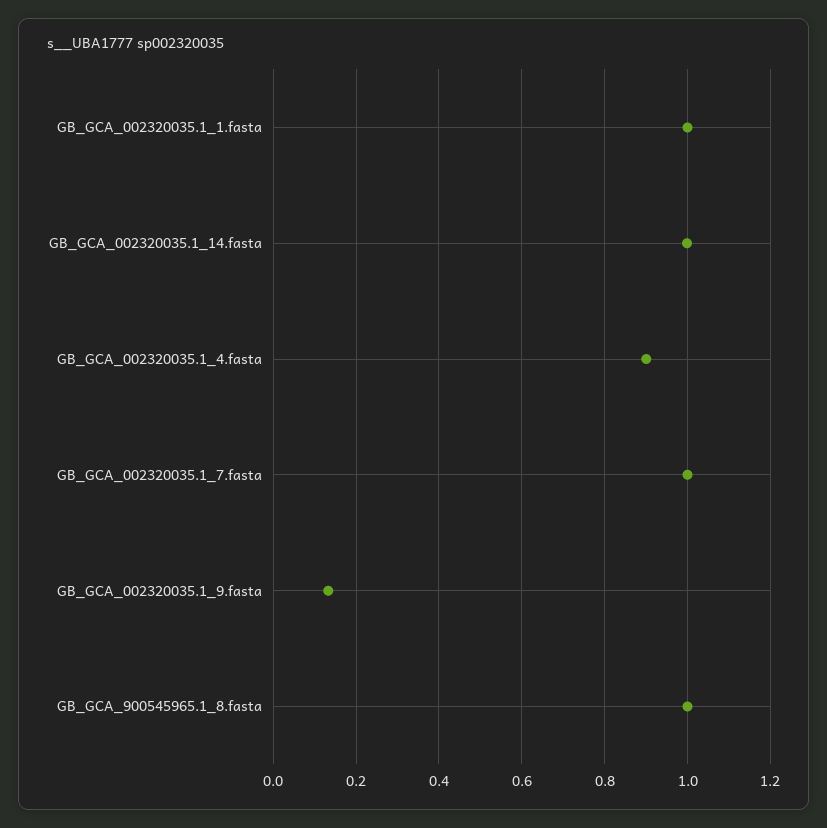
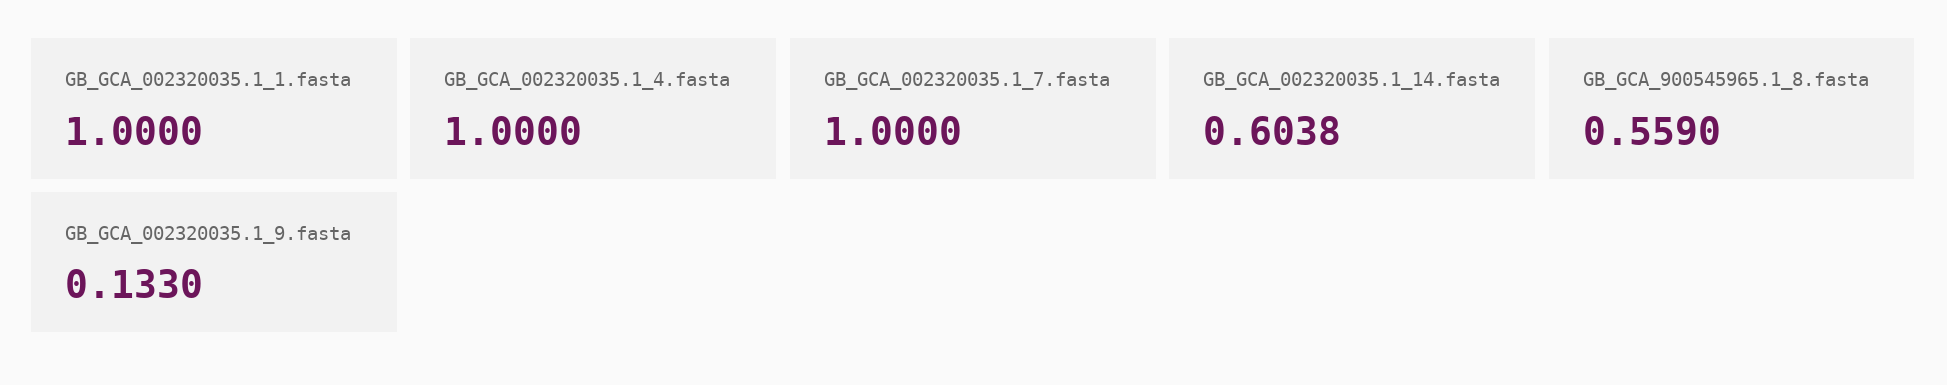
GB_GCA_002320035.1_14.fasta: 1 -> 0.6038
GB_GCA_002320035.1_4.fasta: 0.9 -> 1
GB_GCA_900545965.1_8.fasta: 1 -> 0.559

